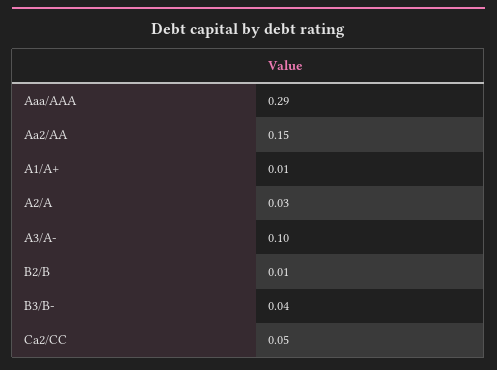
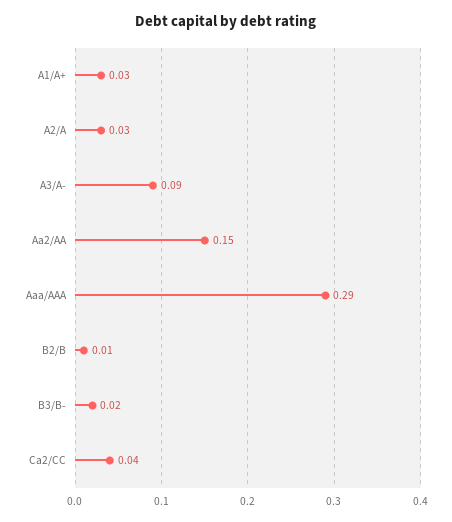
A1/A+: 0.01 -> 0.03
A3/A-: 0.1 -> 0.09
B3/B-: 0.04 -> 0.02
Ca2/CC: 0.05 -> 0.04

